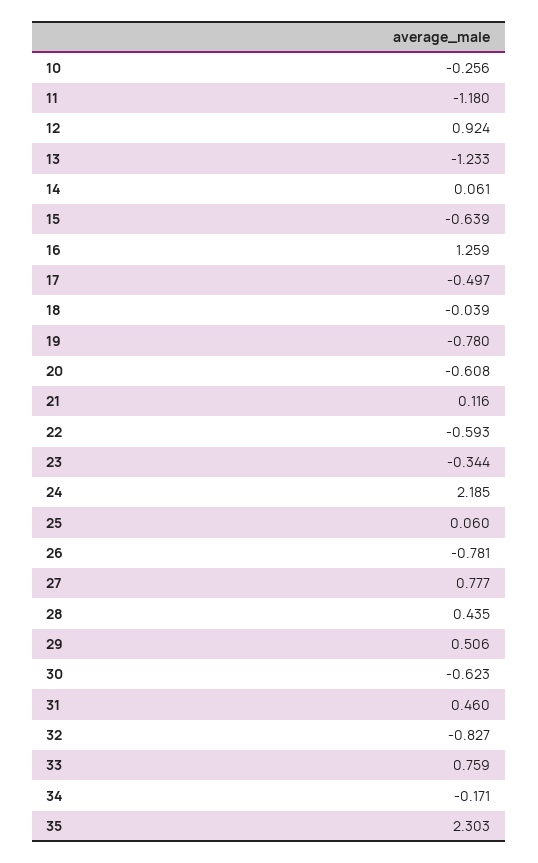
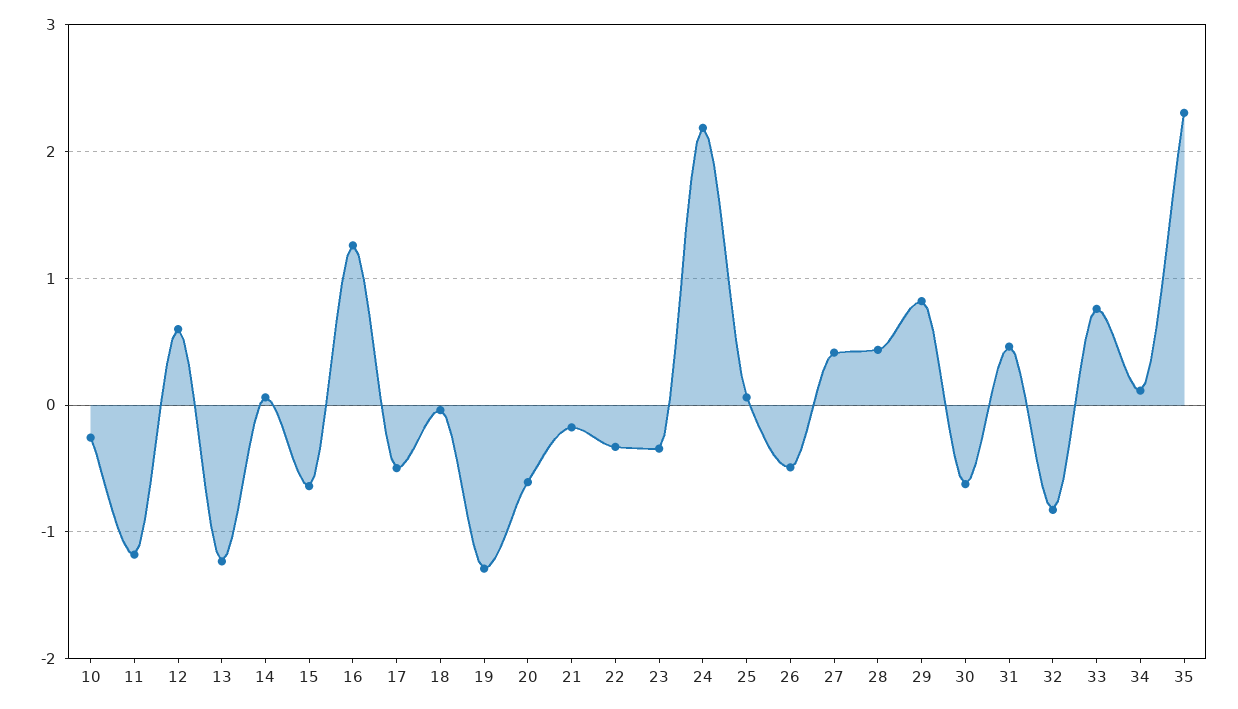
12: 0.924 -> 0.6
19: -0.78 -> -1.3
21: 0.116 -> -0.2
22: -0.593 -> -0.3
26: -0.781 -> -0.5
27: 0.777 -> 0.4
29: 0.506 -> 0.8
34: -0.171 -> 0.1

